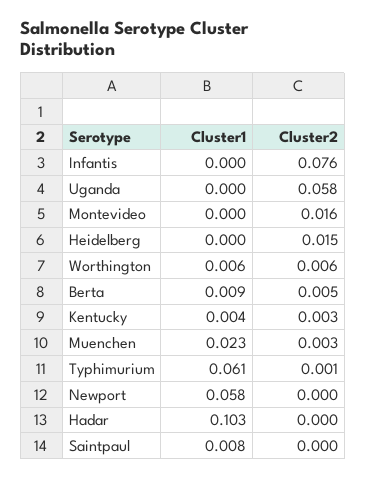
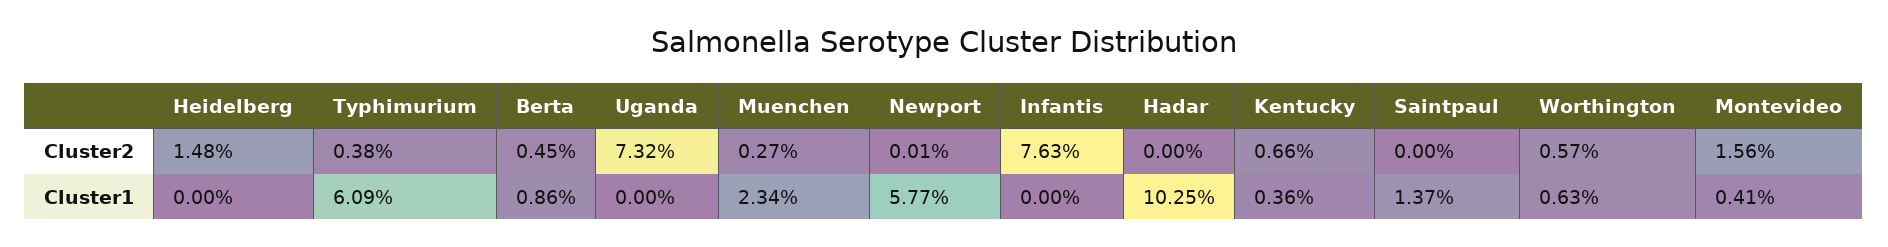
Cluster2, Uganda: 0.058 -> 0.0732
Cluster1, Montevideo: 0 -> 0.0041
Cluster2, Kentucky: 0.003 -> 0.0066
Cluster2, Typhimurium: 0.001 -> 0.0038
Cluster1, Saintpaul: 0.008 -> 0.0137

